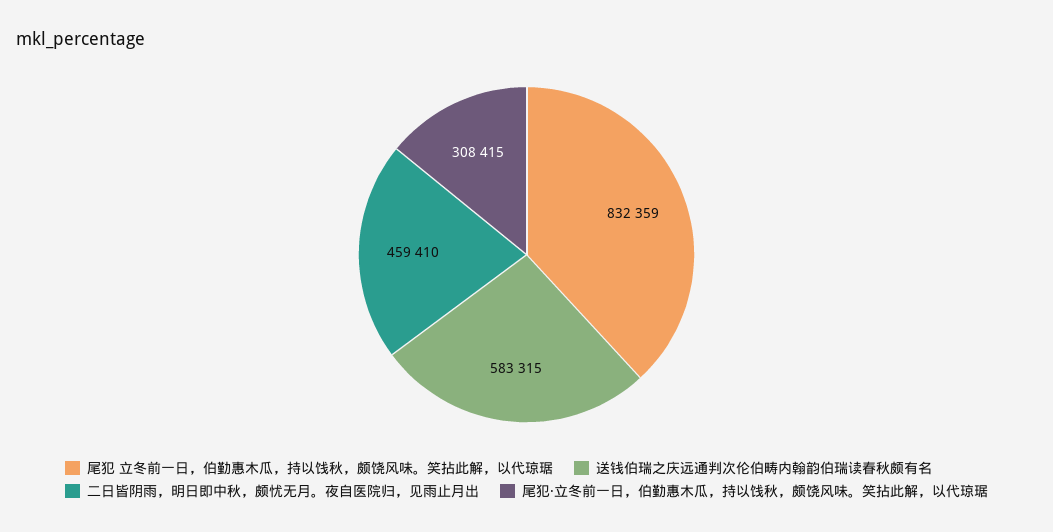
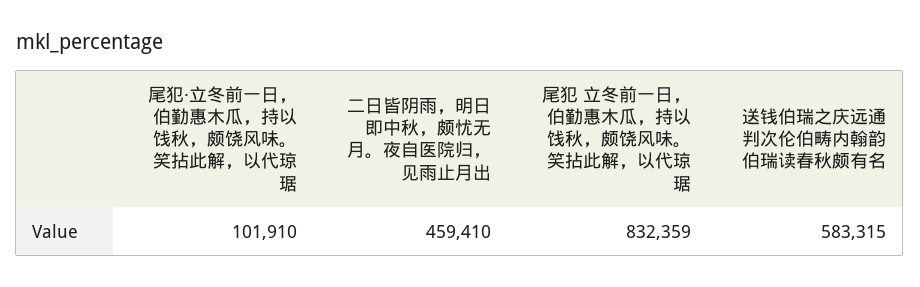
尾犯·立冬前一日，伯勤惠木瓜，持以饯秋，颇饶风味。笑拈此解，以代琼琚: 308415 -> 101910

